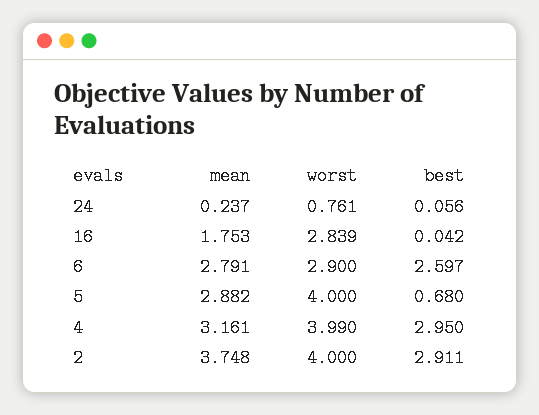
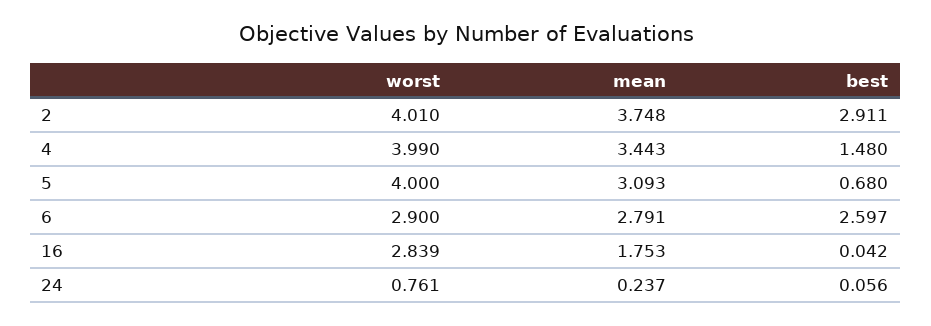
mean, 5: 2.882 -> 3.093
mean, 4: 3.161 -> 3.443
best, 4: 2.95 -> 1.48
worst, 2: 4 -> 4.01

